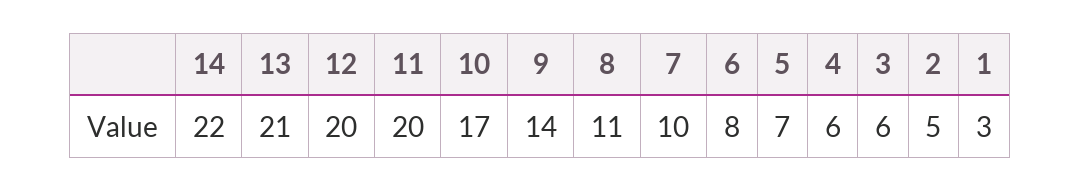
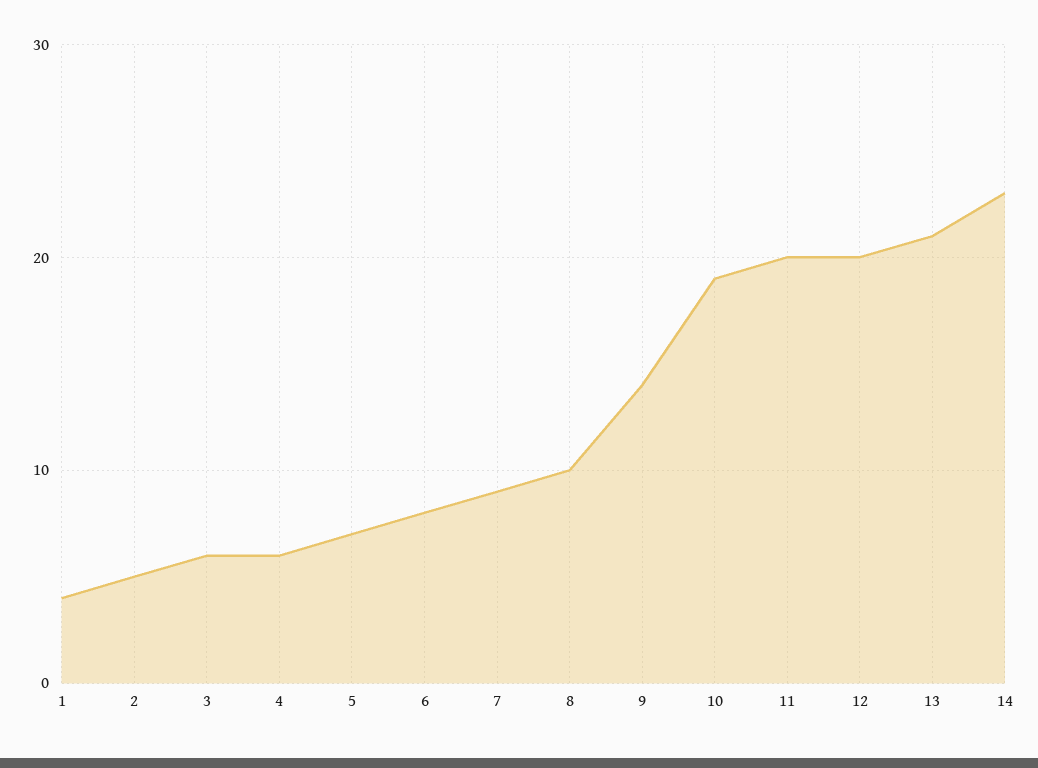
14: 22 -> 23
10: 17 -> 19
8: 11 -> 10
7: 10 -> 9
1: 3 -> 4

